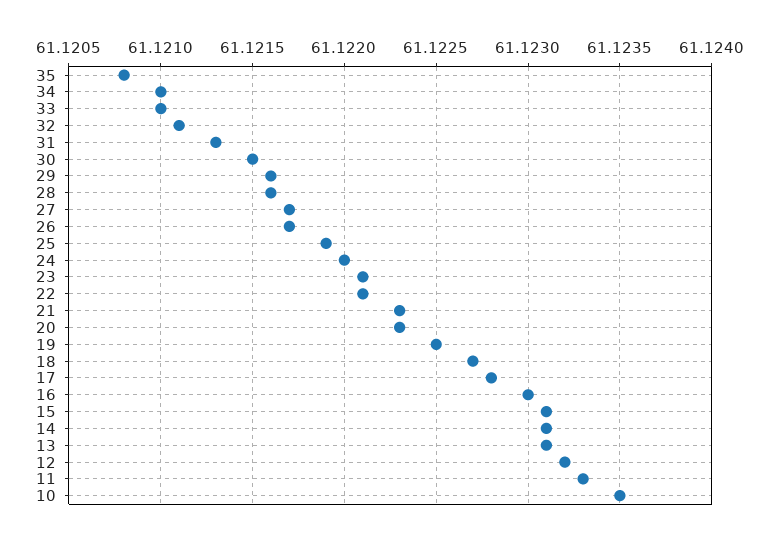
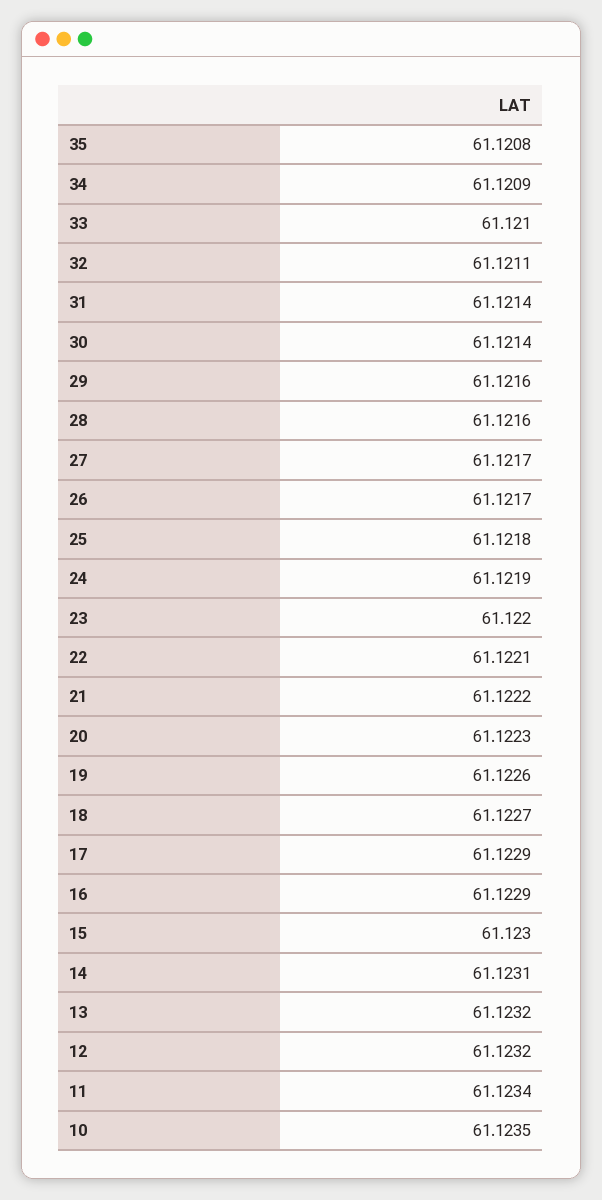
34: 61.121 -> 61.1209
31: 61.1213 -> 61.1214
30: 61.1215 -> 61.1214
25: 61.1219 -> 61.1218
24: 61.122 -> 61.1219
23: 61.1221 -> 61.122
21: 61.1223 -> 61.1222
19: 61.1225 -> 61.1226
17: 61.1228 -> 61.1229
16: 61.123 -> 61.1229
15: 61.1231 -> 61.123
13: 61.1231 -> 61.1232
11: 61.1233 -> 61.1234

